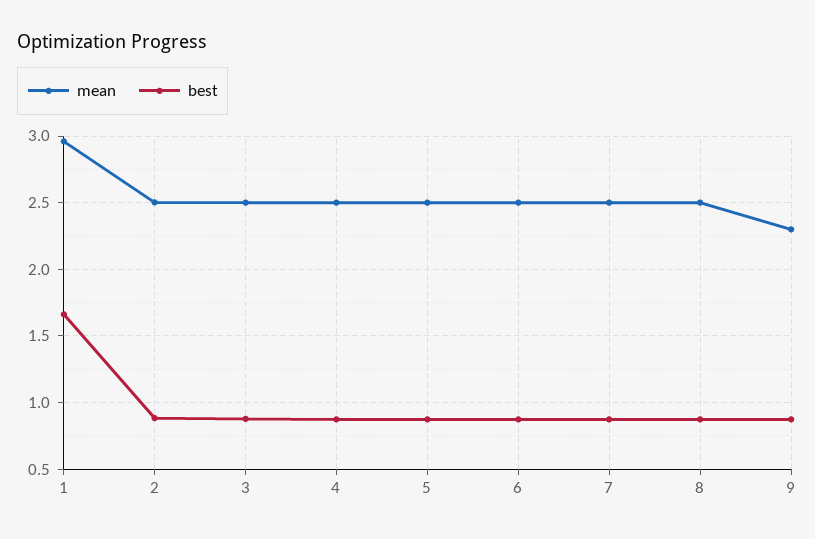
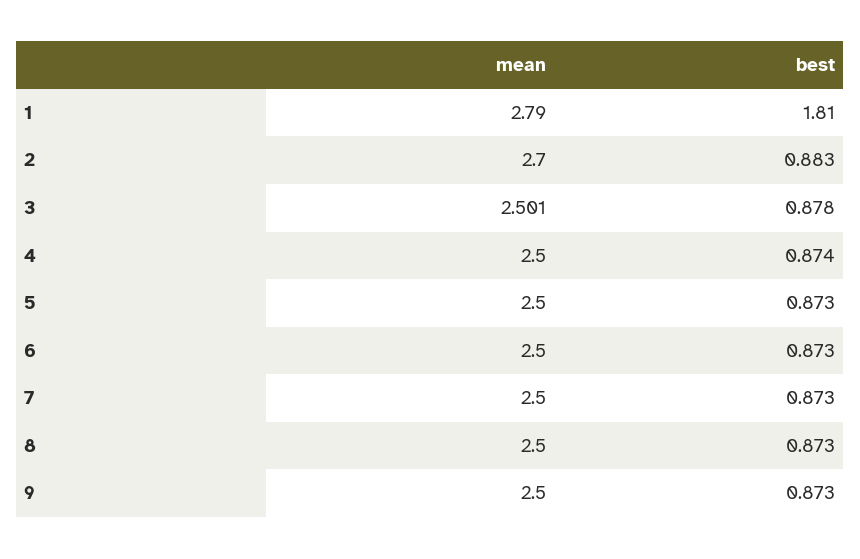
mean, 1: 2.95 -> 2.79
best, 1: 1.65 -> 1.81
mean, 2: 2.5 -> 2.7
mean, 9: 2.3 -> 2.5

